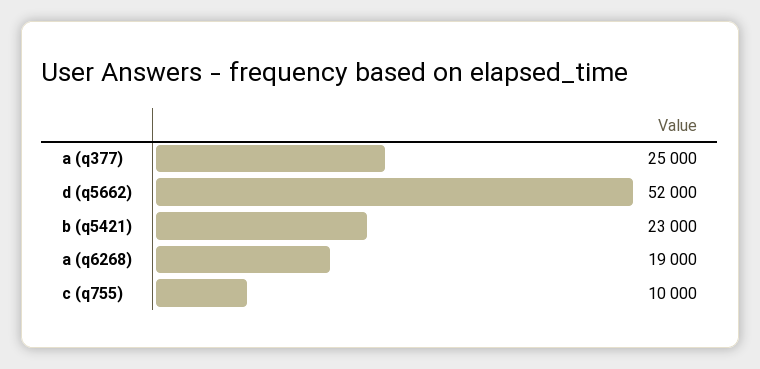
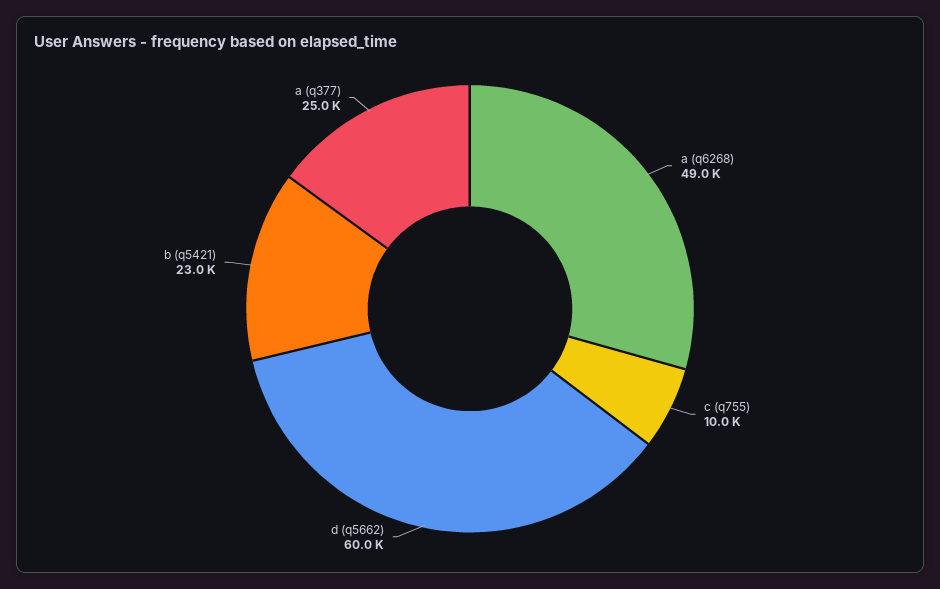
d (q5662): 52000 -> 60000
a (q6268): 19000 -> 49000

